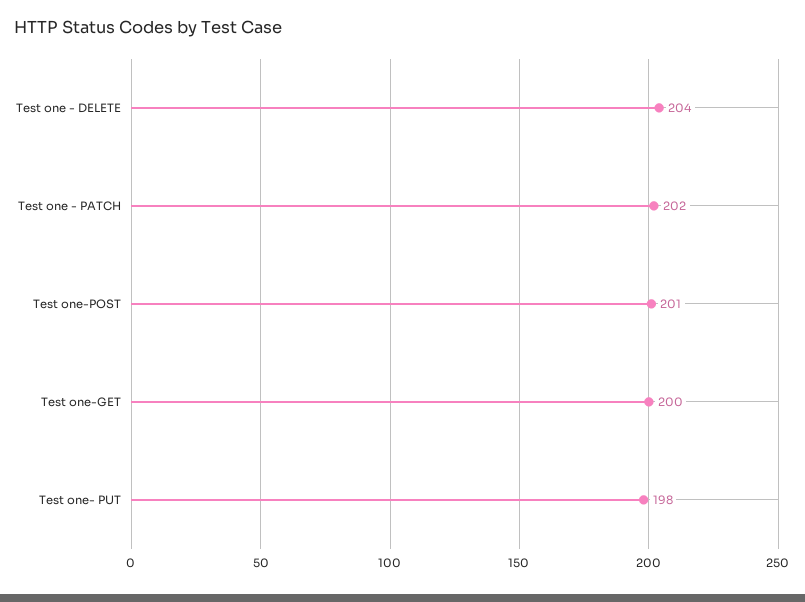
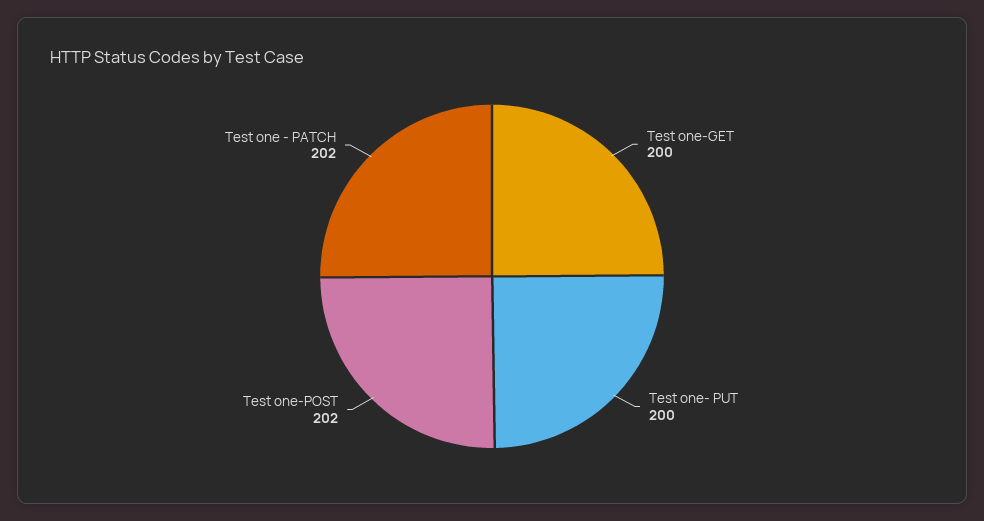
Test one - DELETE: 204 -> none
Test one-POST: 201 -> 202
Test one- PUT: 198 -> 200

